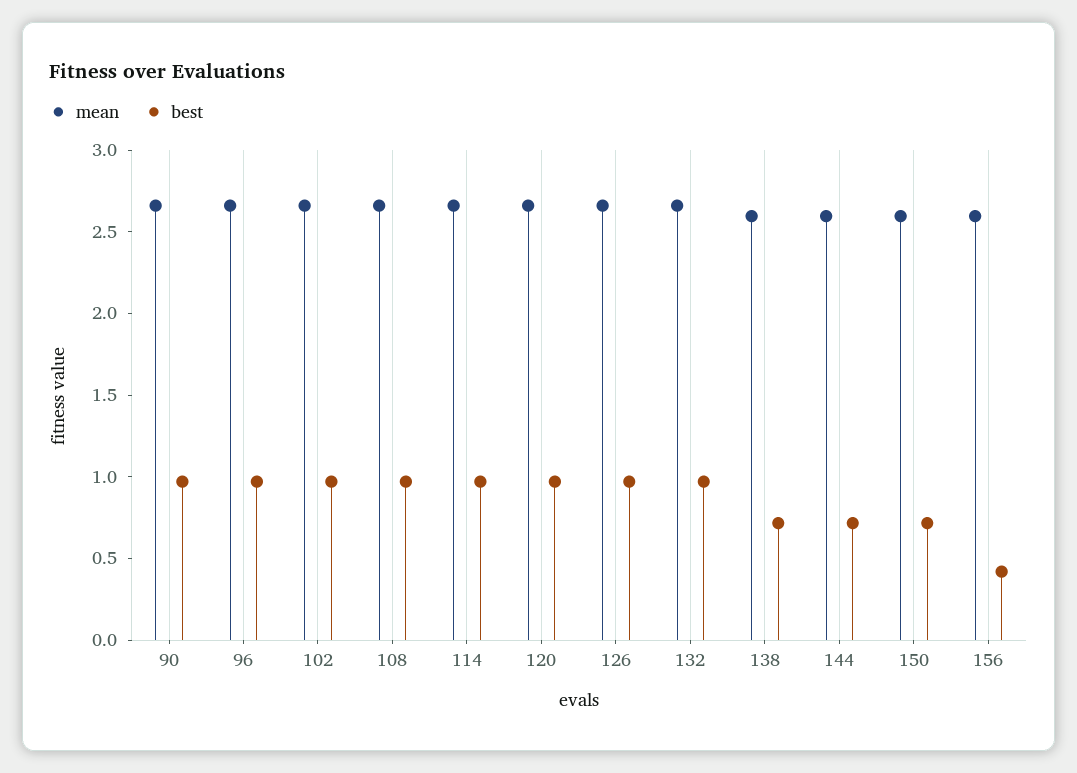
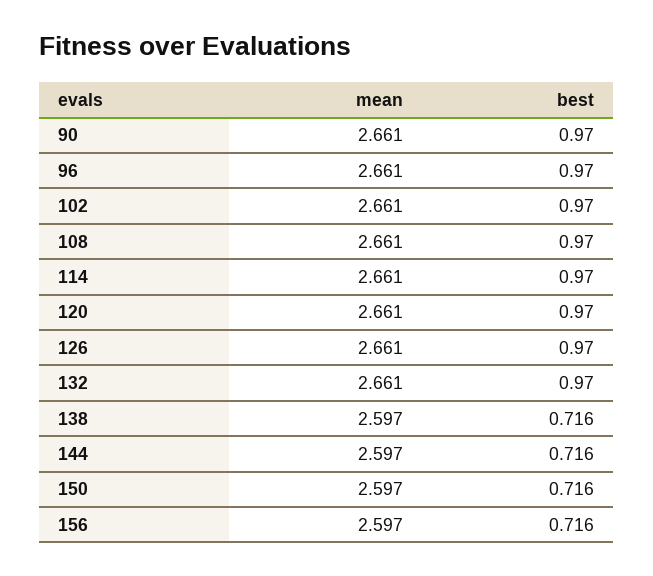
best, 156: 0.4 -> 0.716

